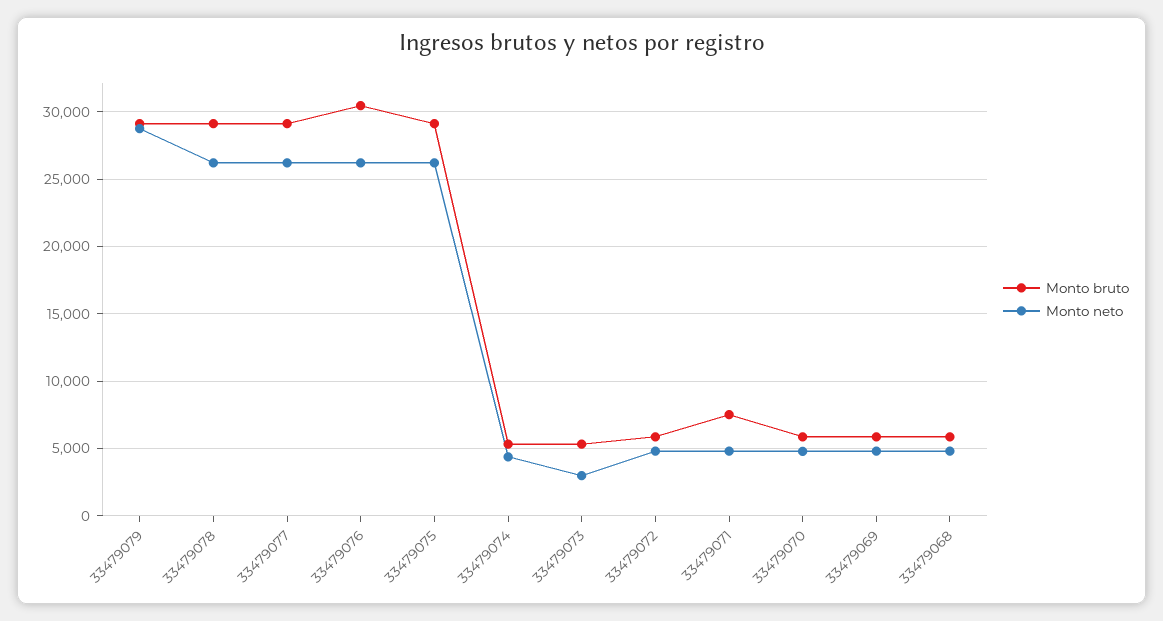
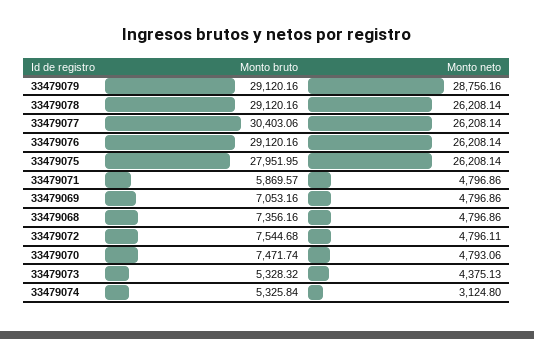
Monto bruto, 33479077: 29000 -> 30403.06
Monto bruto, 33479076: 30500 -> 29120.16
Monto bruto, 33479075: 29000 -> 27951.95
Monto neto, 33479074: 4500 -> 3124.8
Monto neto, 33479073: 3000 -> 4375.13
Monto bruto, 33479072: 6000 -> 7544.68
Monto bruto, 33479071: 7500 -> 5869.57
Monto bruto, 33479070: 6000 -> 7471.74
Monto bruto, 33479069: 6000 -> 7053.16
Monto bruto, 33479068: 6000 -> 7356.16

